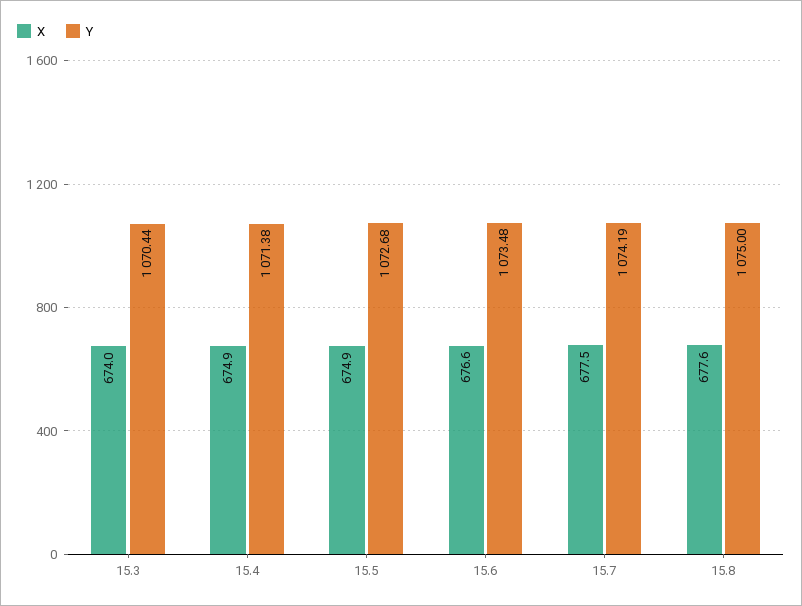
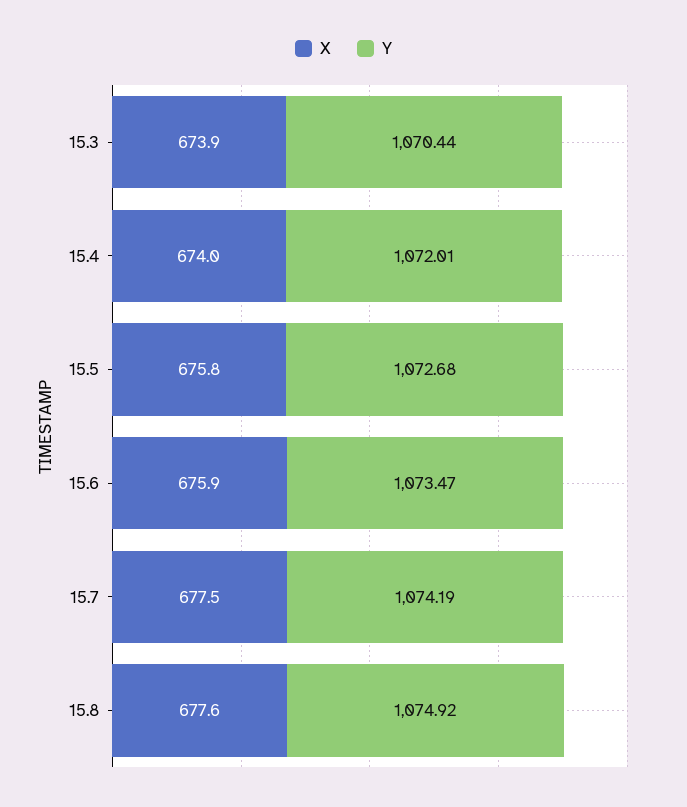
X, 15.3: 674 -> 673.9
X, 15.4: 674.9 -> 674
Y, 15.4: 1071.38 -> 1072.01
X, 15.5: 674.9 -> 675.8
X, 15.6: 676.6 -> 675.9
Y, 15.6: 1073.48 -> 1073.47
Y, 15.8: 1075 -> 1074.92

